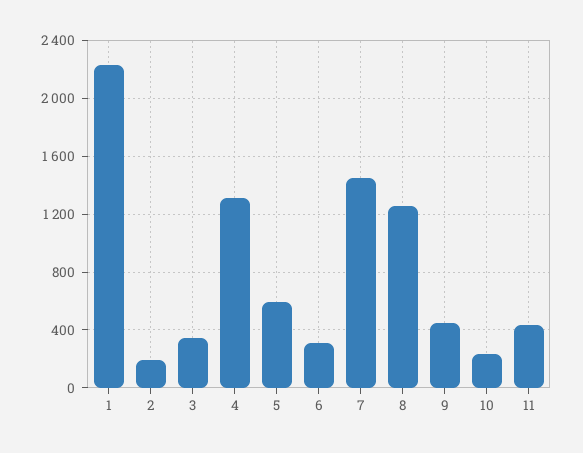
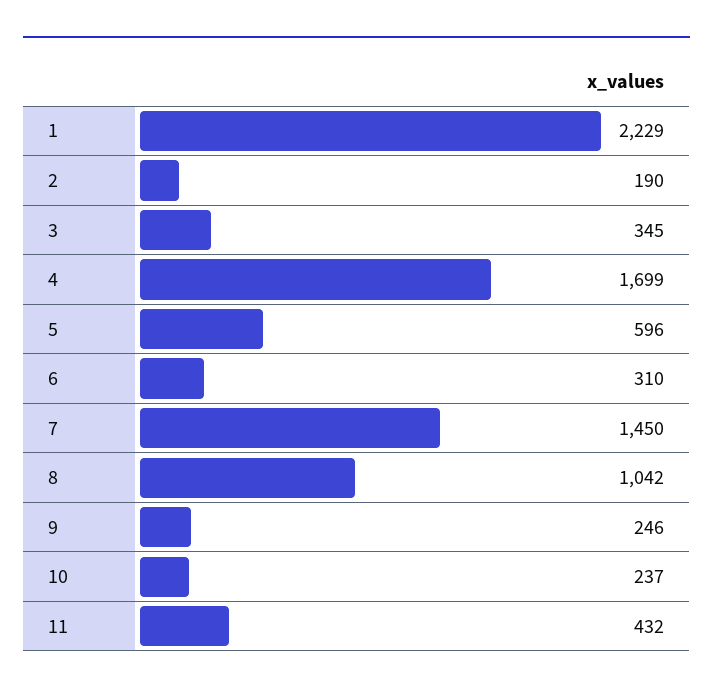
4: 1300 -> 1699
8: 1250 -> 1042
9: 450 -> 246

